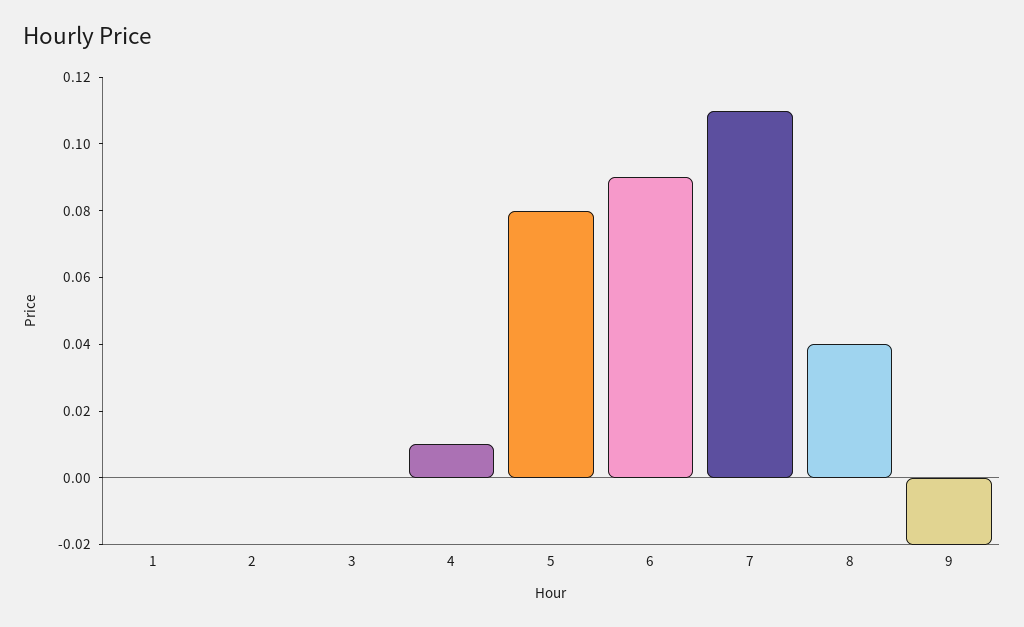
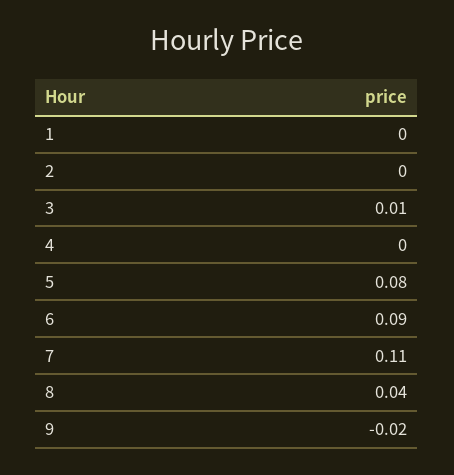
3: 0 -> 0.01
4: 0.01 -> 0

